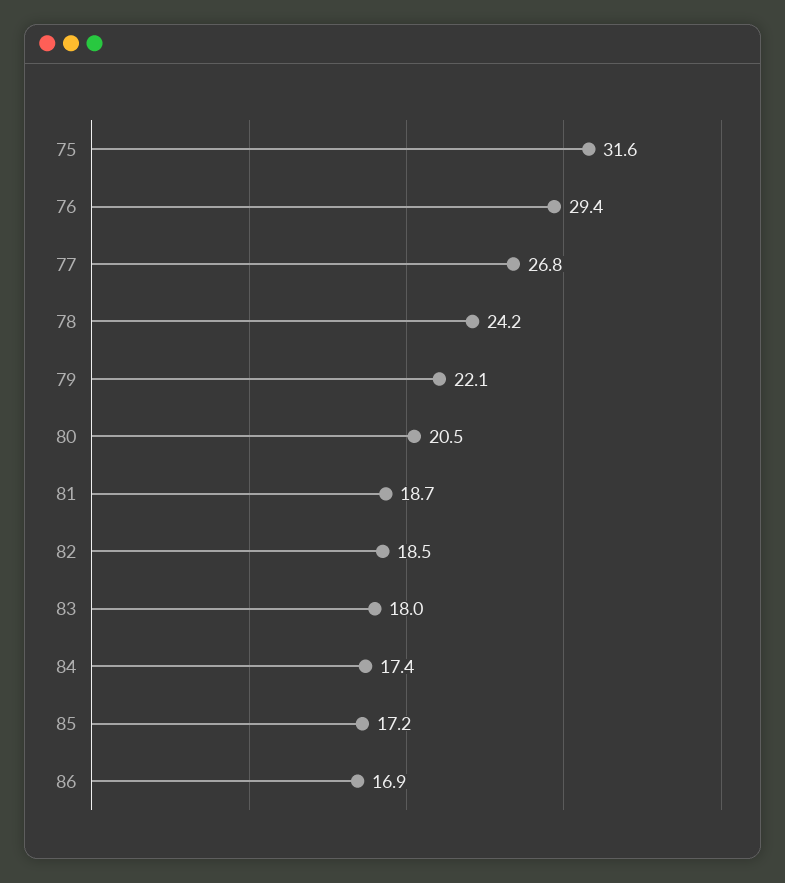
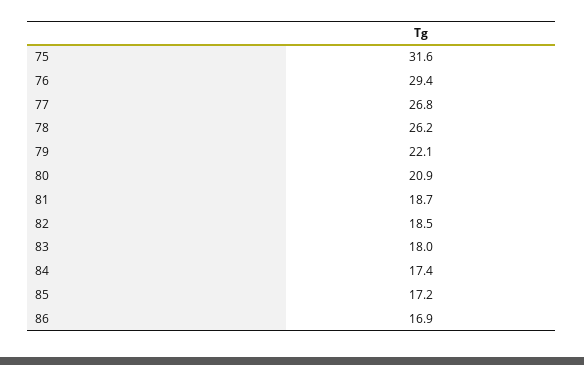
78: 24.2 -> 26.2
80: 20.5 -> 20.9

